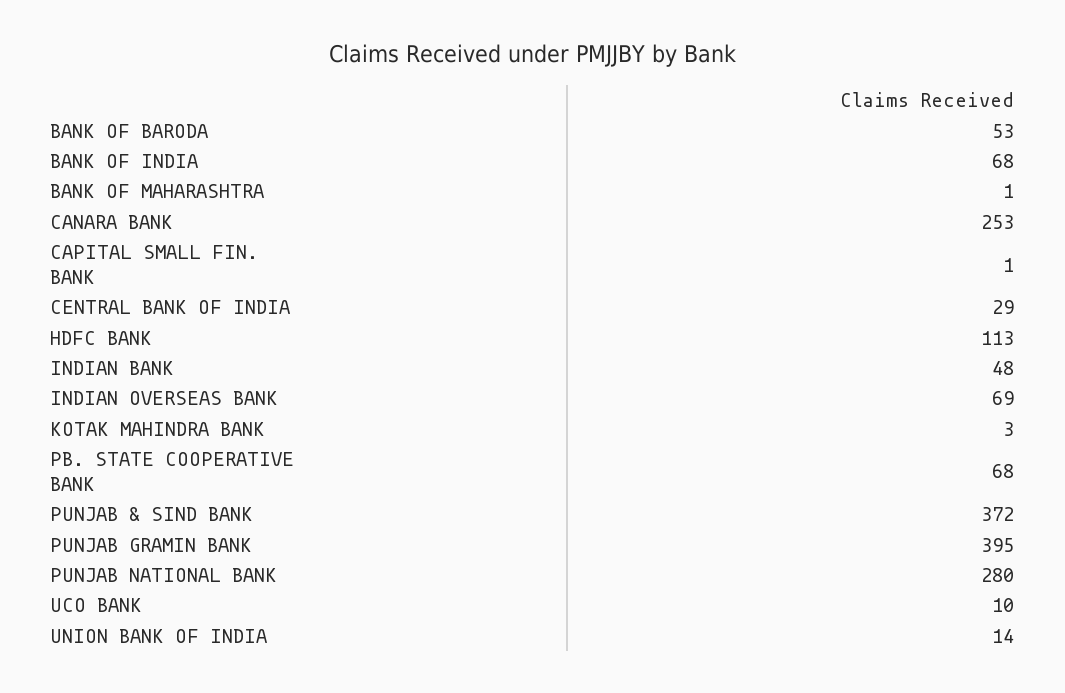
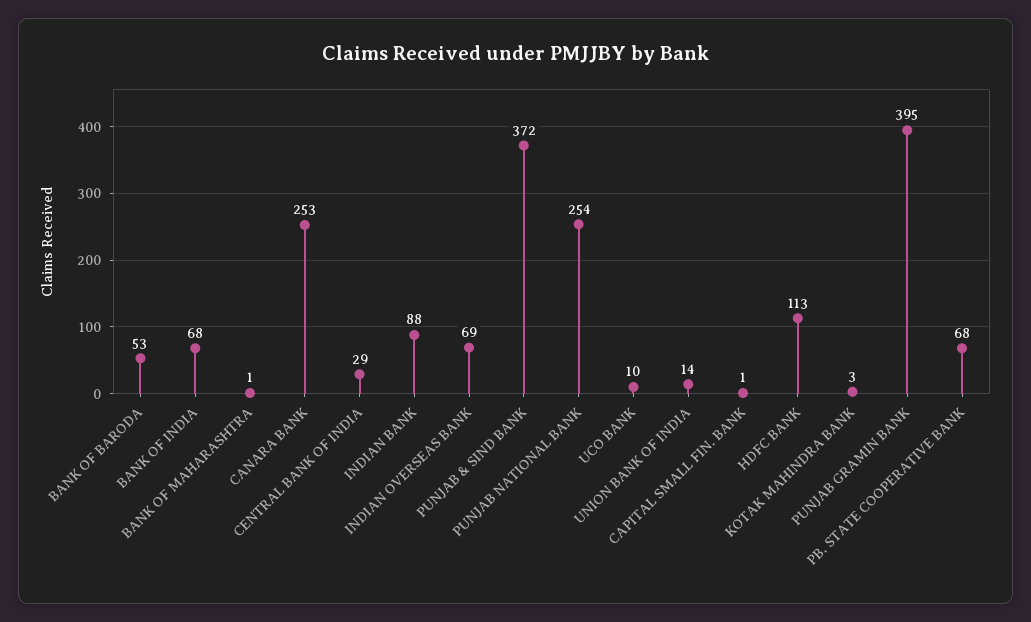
INDIAN BANK: 48 -> 88
PUNJAB NATIONAL BANK: 280 -> 254

